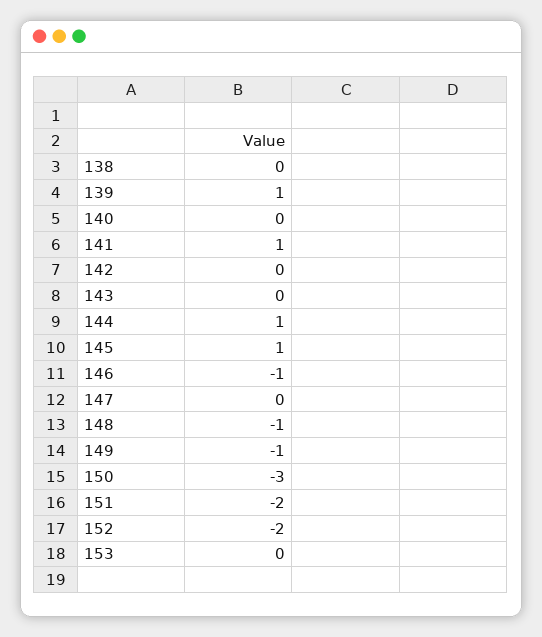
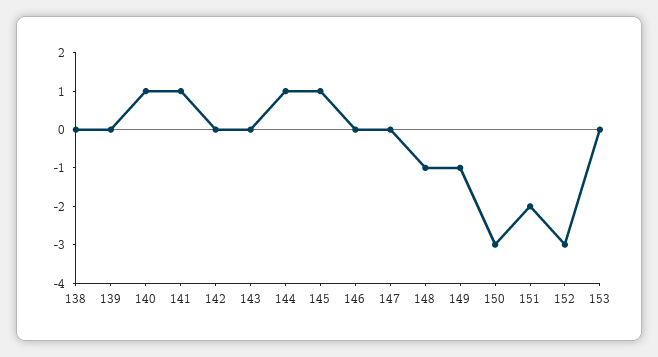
139: 1 -> 0
140: 0 -> 1
146: -1 -> 0
152: -2 -> -3

